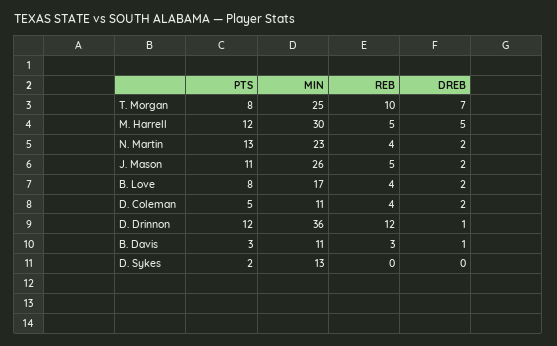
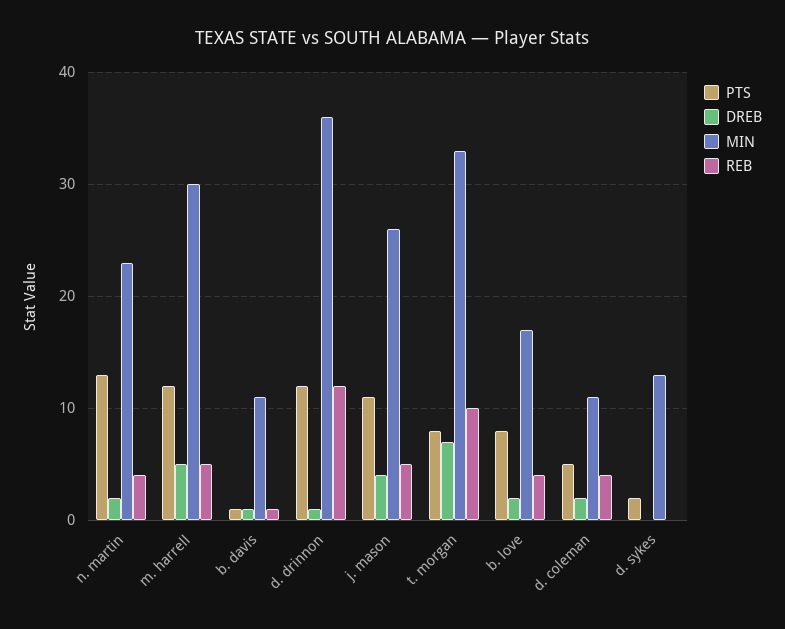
MIN, T. Morgan: 25 -> 33
DREB, J. Mason: 2 -> 4
PTS, B. Davis: 3 -> 1
REB, B. Davis: 3 -> 1

